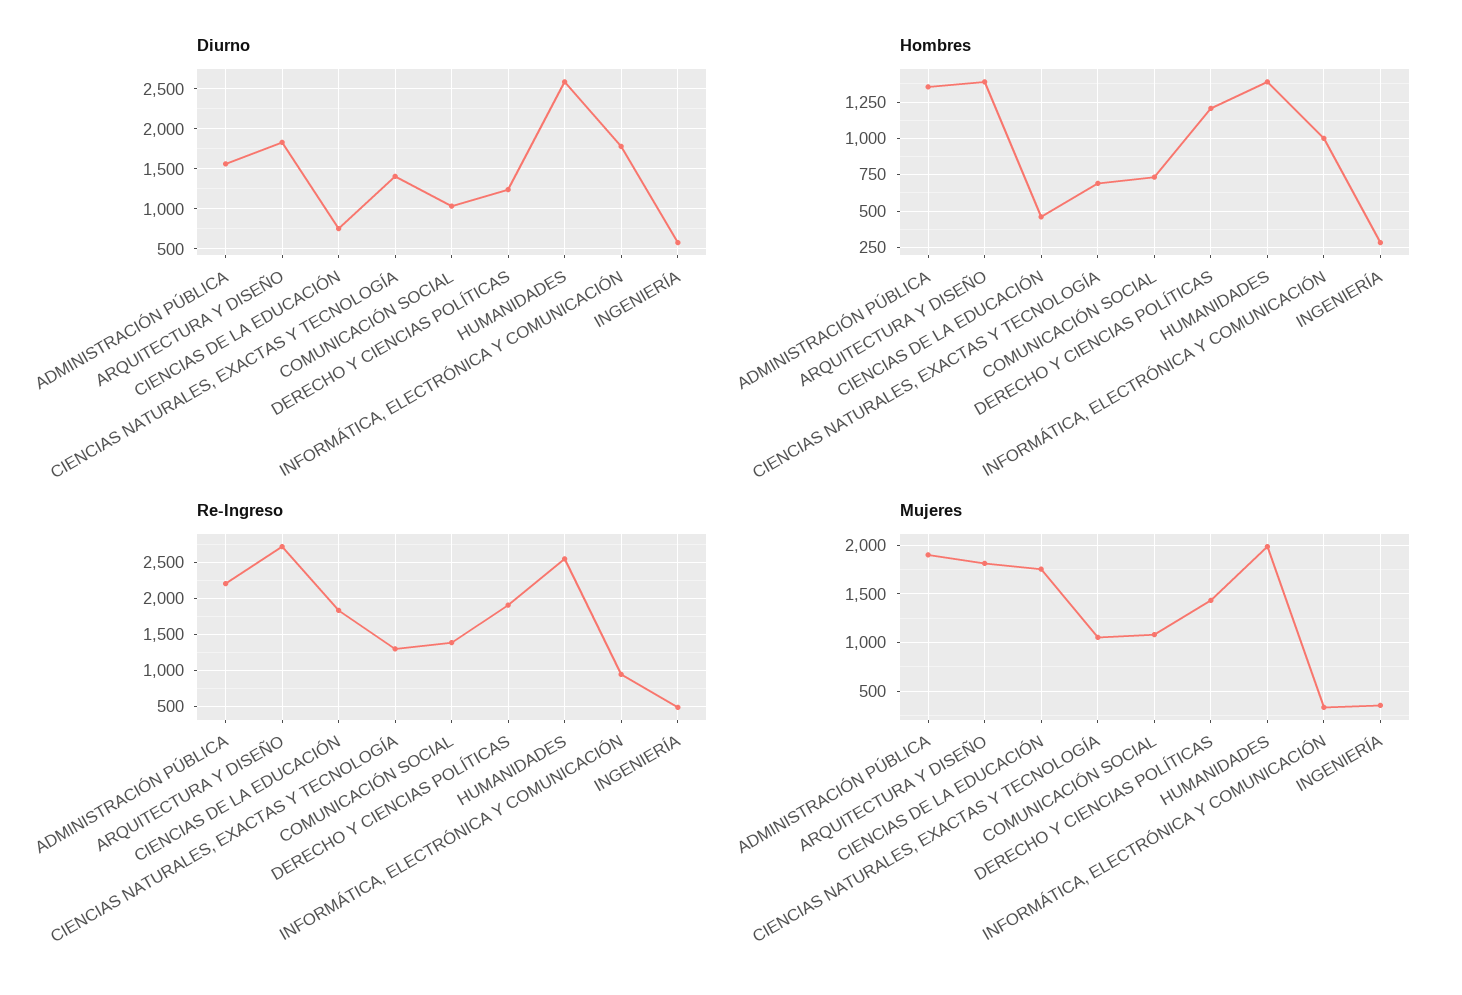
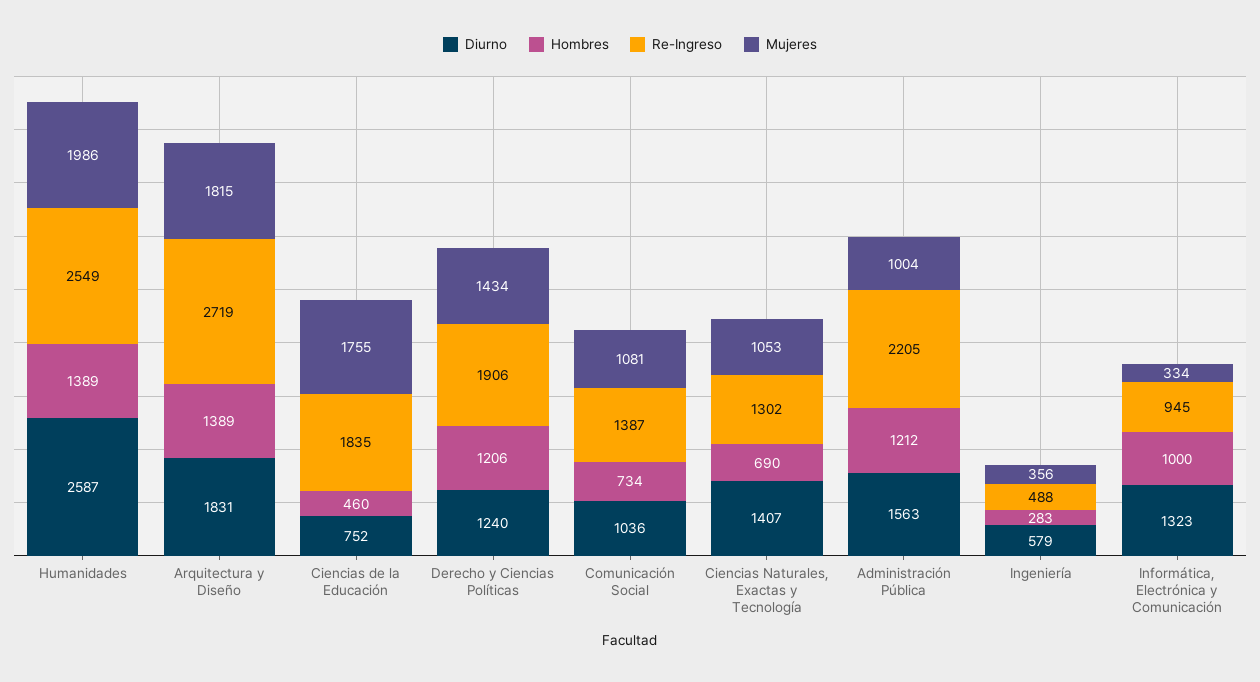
Diurno, INFORMÁTICA, ELECTRÓNICA Y COMUNICACIÓN: 1800 -> 1323
Hombres, ADMINISTRACIÓN PÚBLICA: 1350 -> 1212
Mujeres, ADMINISTRACIÓN PÚBLICA: 1900 -> 1004

